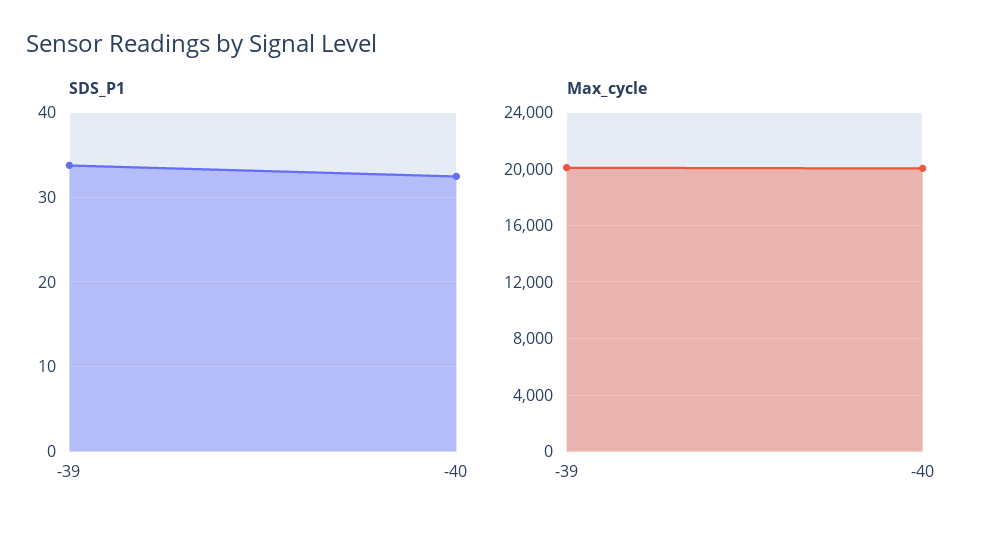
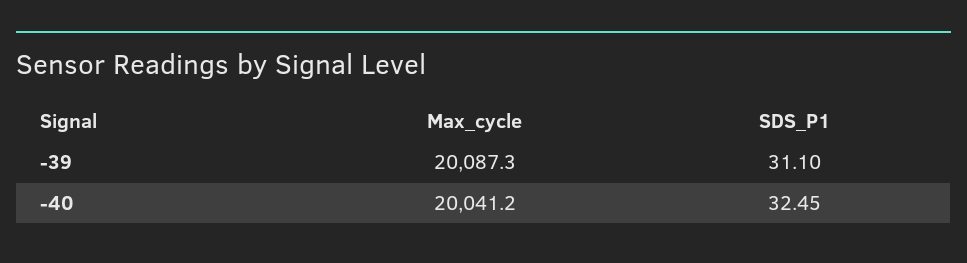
SDS_P1, -39: 34 -> 31.1

